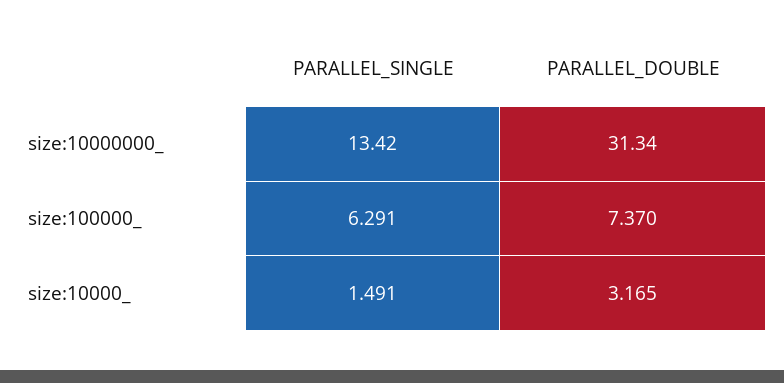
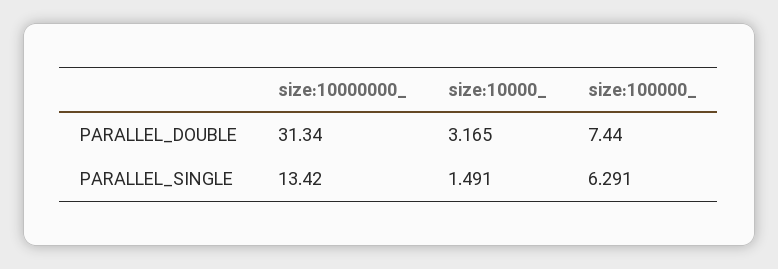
PARALLEL_DOUBLE, size:100000_: 7.37 -> 7.44

